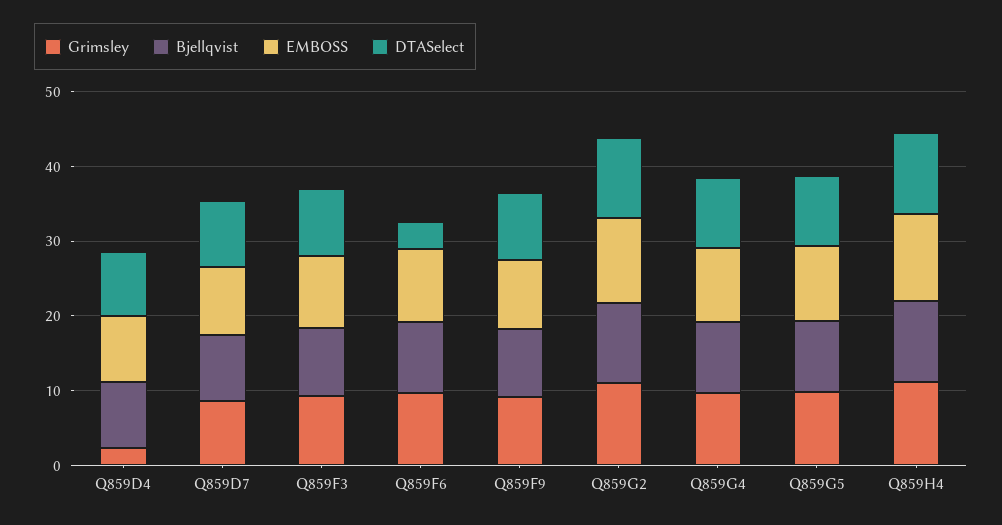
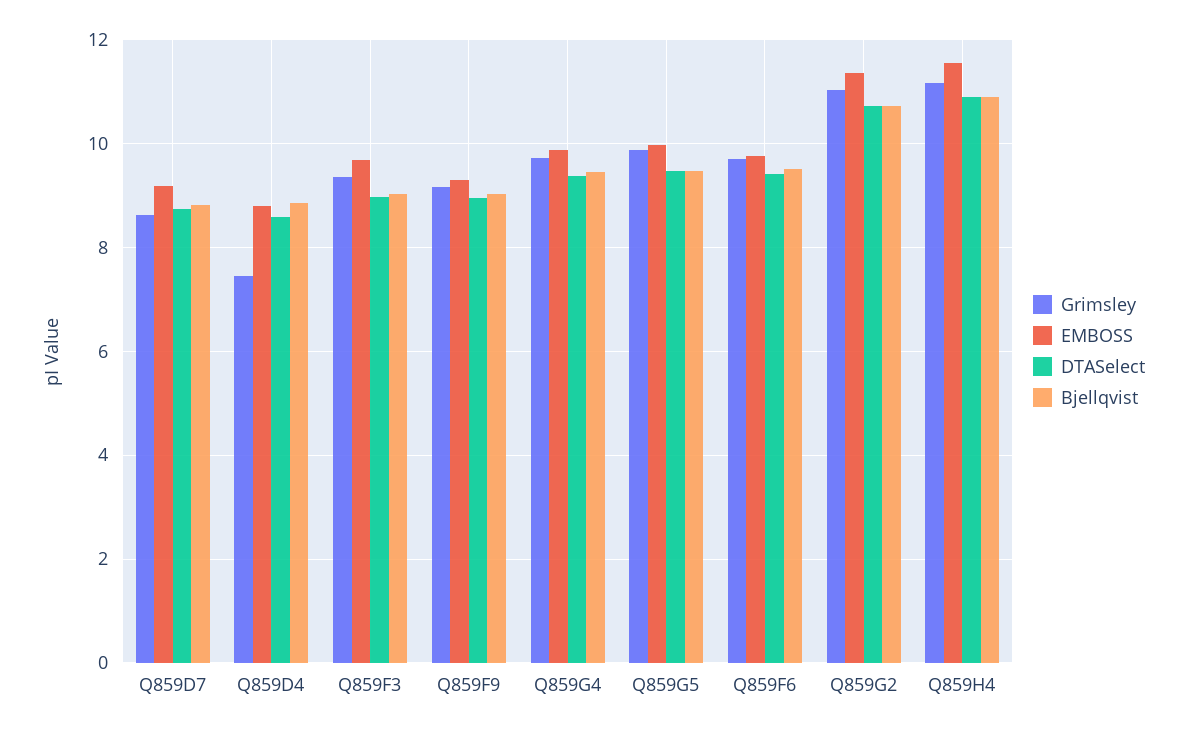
Grimsley, Q859D4: 2 -> 7.4
DTASelect, Q859F6: 4 -> 9.4

